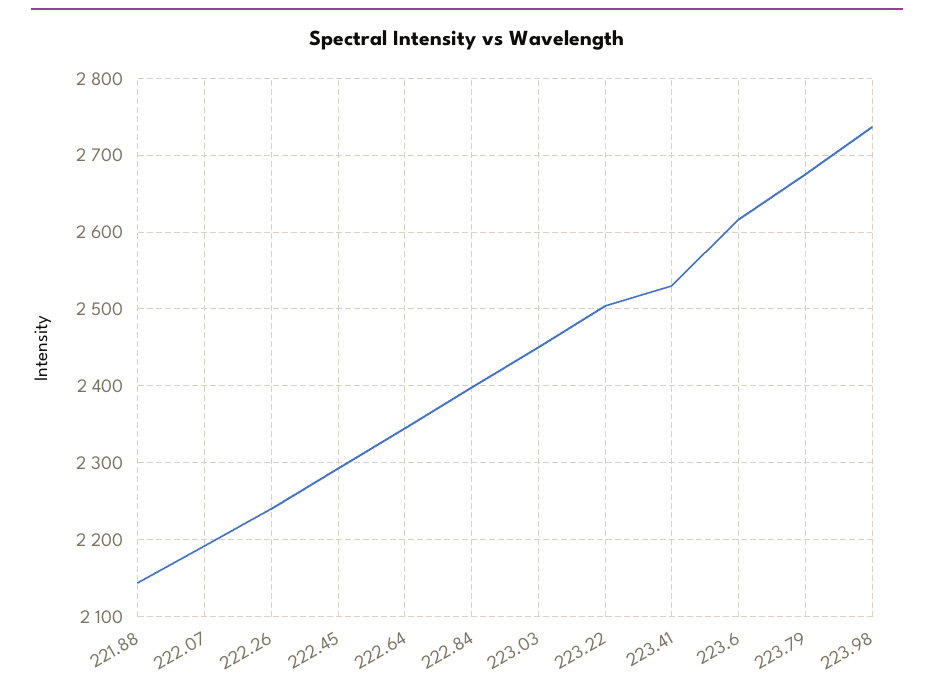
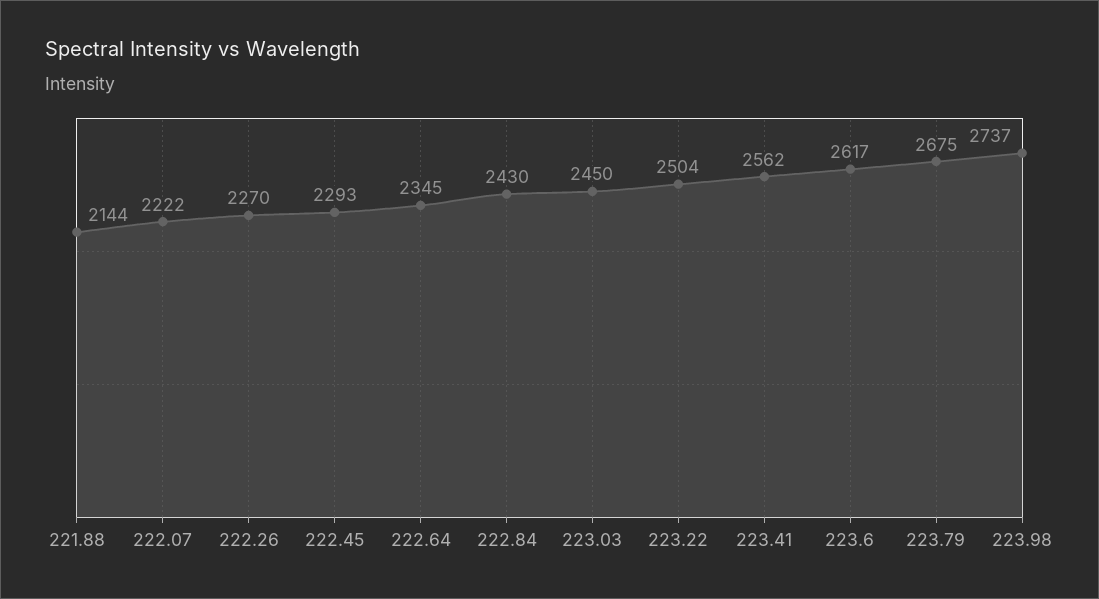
222.07: 2190 -> 2222
222.26: 2240 -> 2270
222.84: 2400 -> 2430
223.41: 2530 -> 2562

